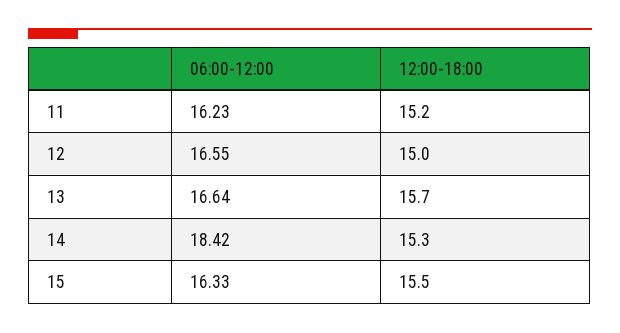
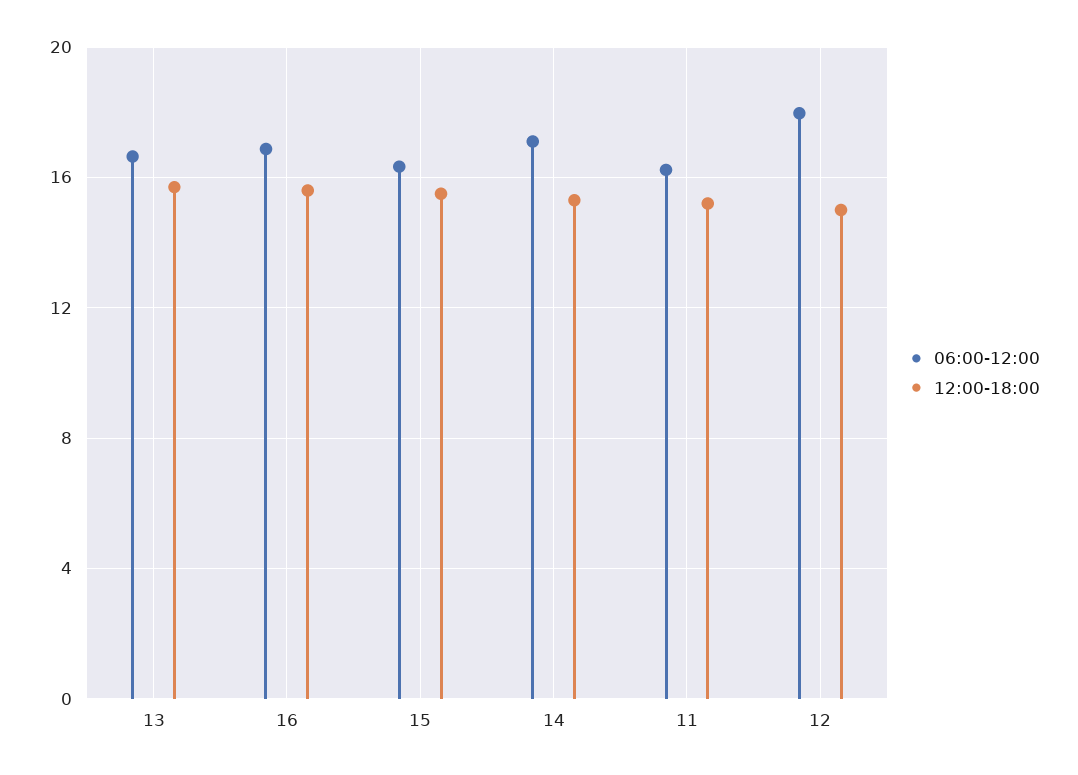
06:00-12:00, 12: 16.55 -> 18
06:00-12:00, 14: 18.42 -> 17
06:00-12:00, 16: none -> 17
12:00-18:00, 16: none -> 15.5

